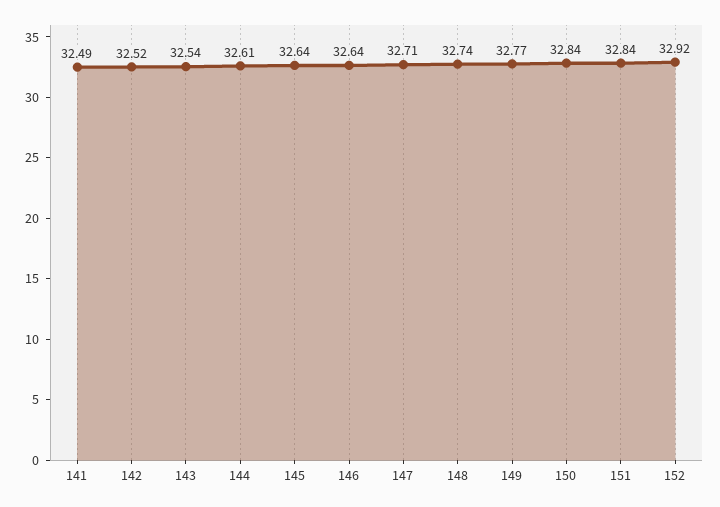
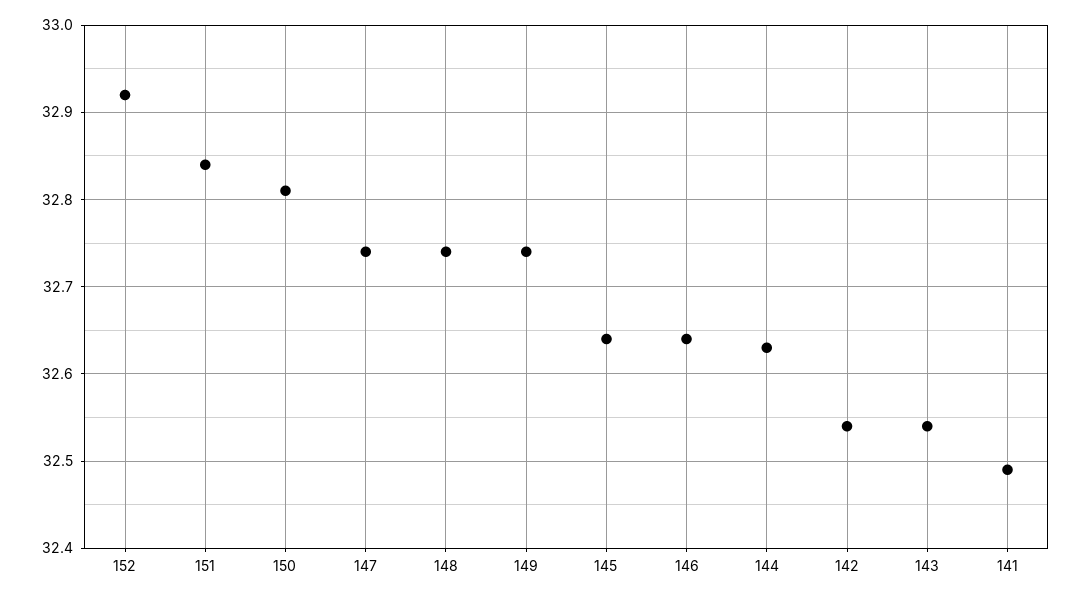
142: 32.52 -> 32.54
144: 32.61 -> 32.63
147: 32.71 -> 32.74
149: 32.77 -> 32.74
150: 32.84 -> 32.81

